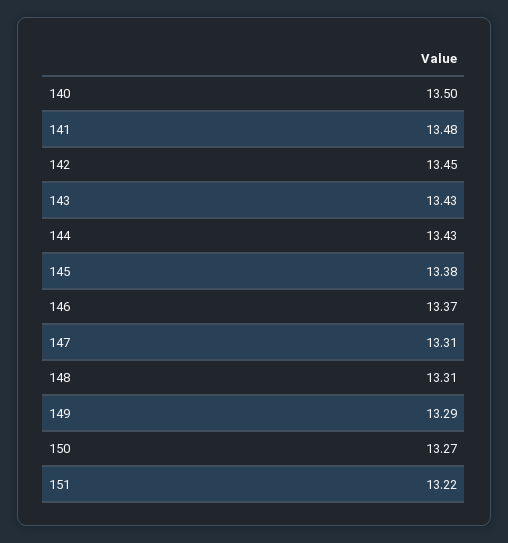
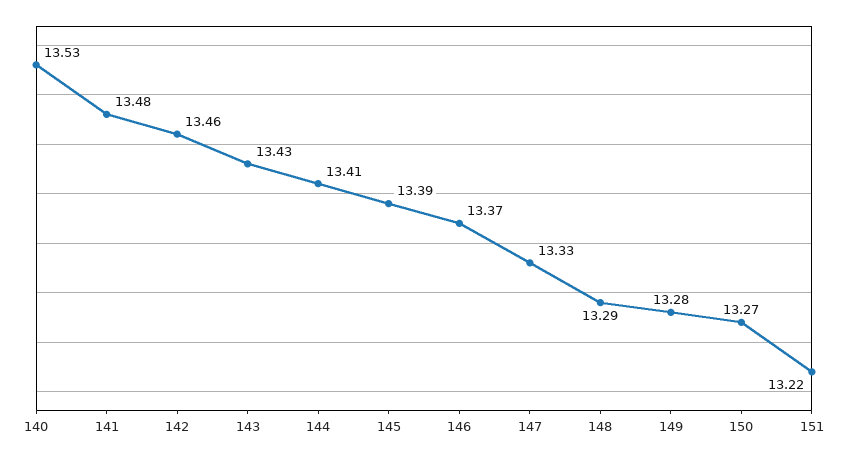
140: 13.5 -> 13.53
142: 13.45 -> 13.46
144: 13.43 -> 13.41
145: 13.38 -> 13.39
147: 13.31 -> 13.33
148: 13.31 -> 13.29
149: 13.29 -> 13.28

